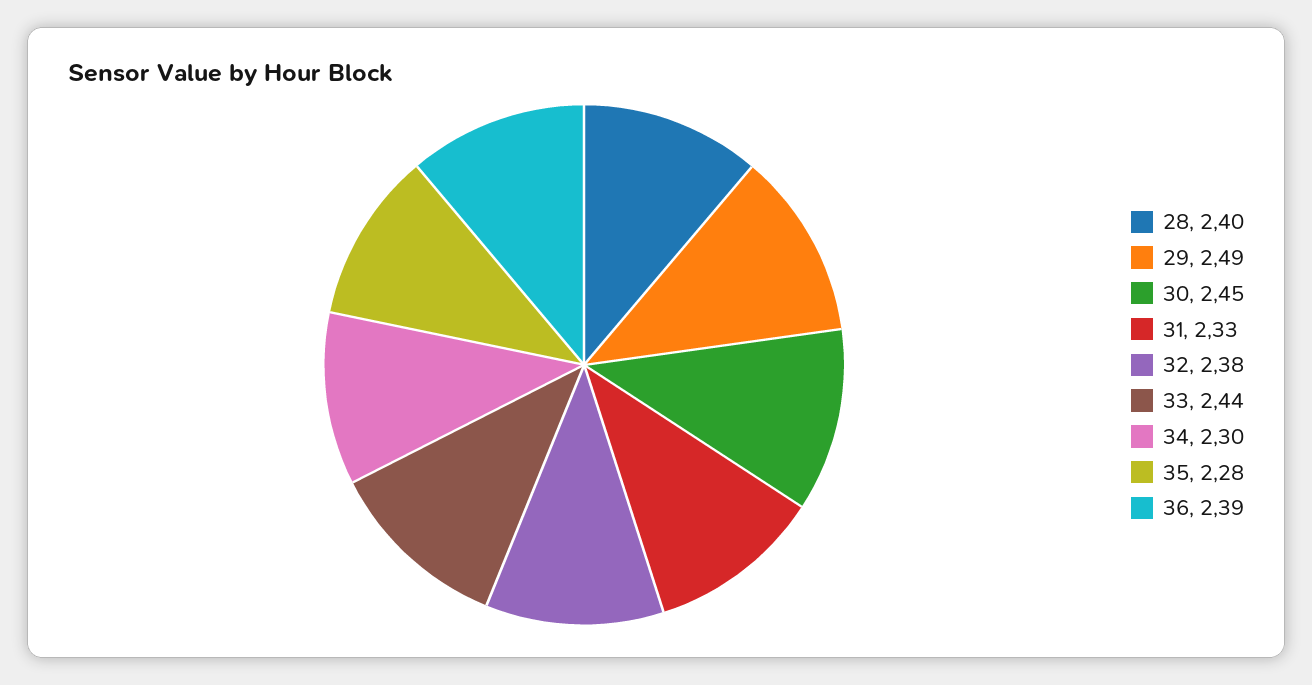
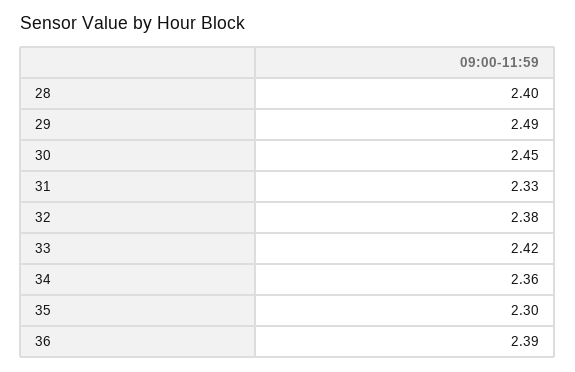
33: 2.44 -> 2.42
34: 2.3 -> 2.36
35: 2.28 -> 2.3

